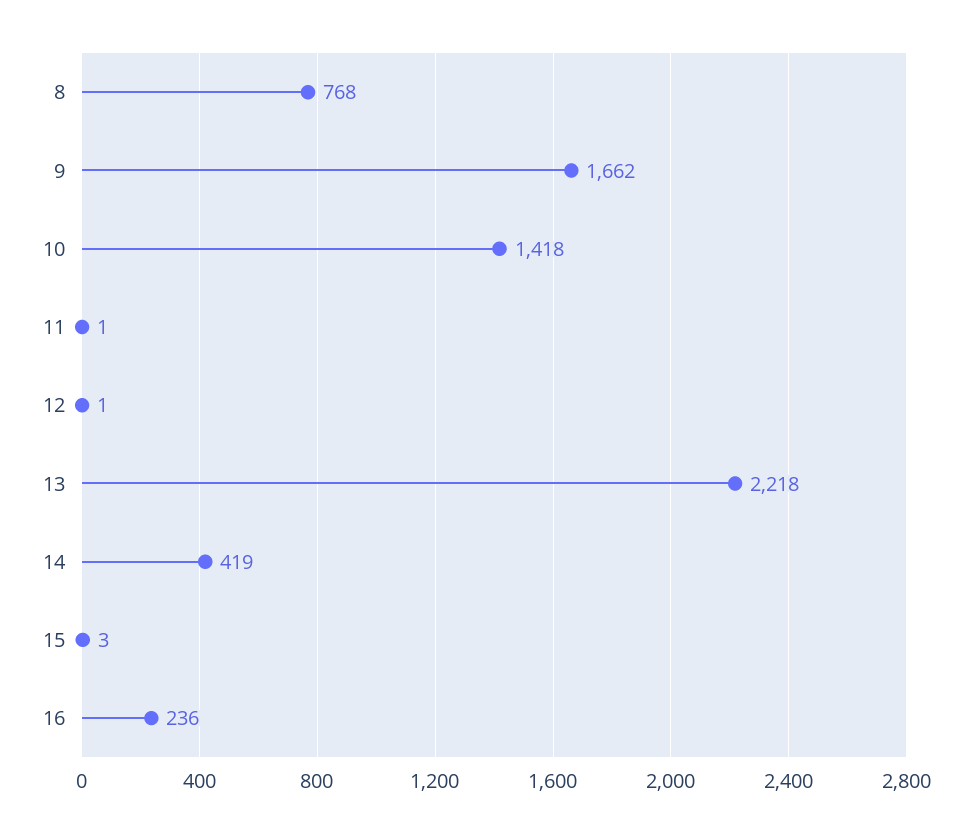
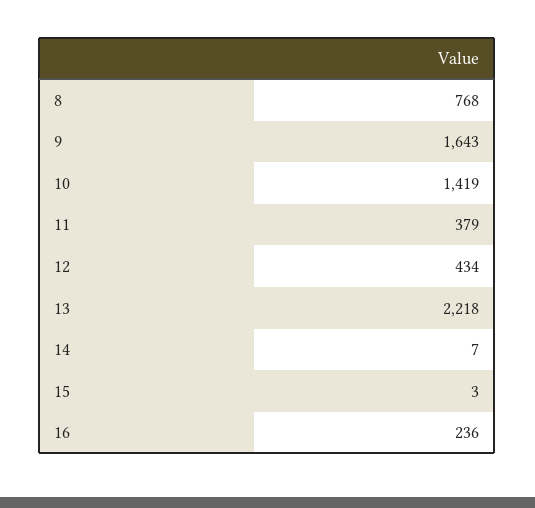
9: 1662 -> 1643
10: 1418 -> 1419
11: 1 -> 379
12: 1 -> 434
14: 419 -> 7

